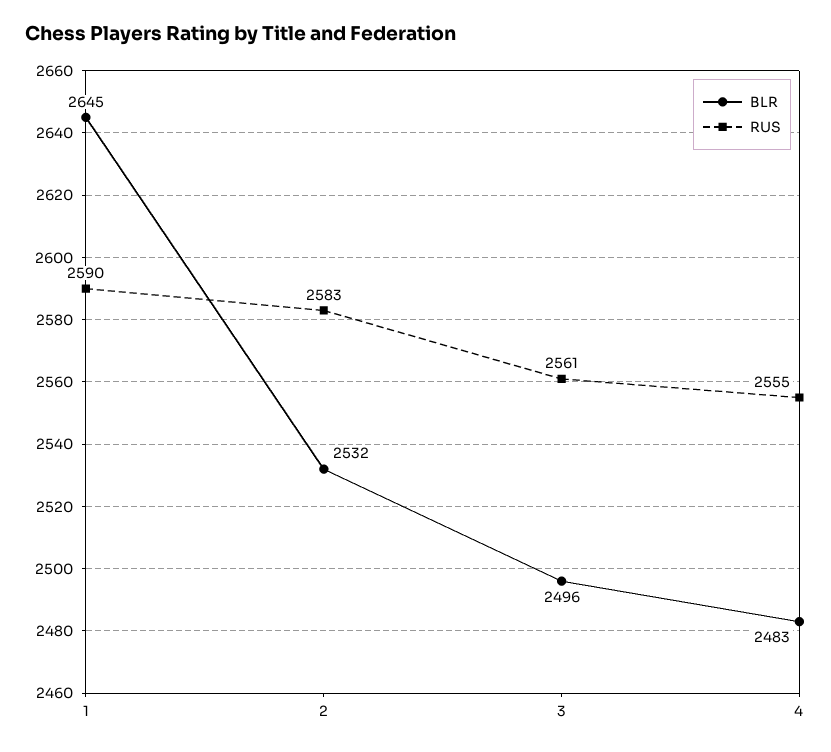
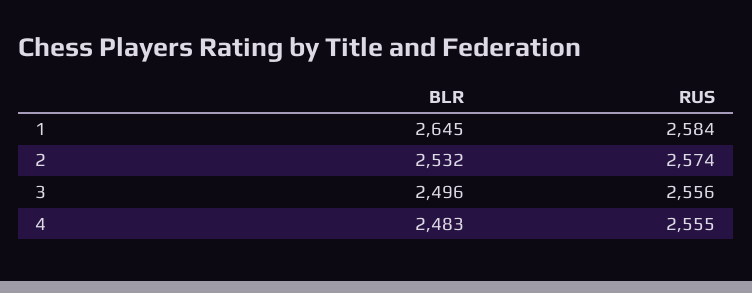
RUS, 1: 2590 -> 2584
RUS, 2: 2583 -> 2574
RUS, 3: 2561 -> 2556

